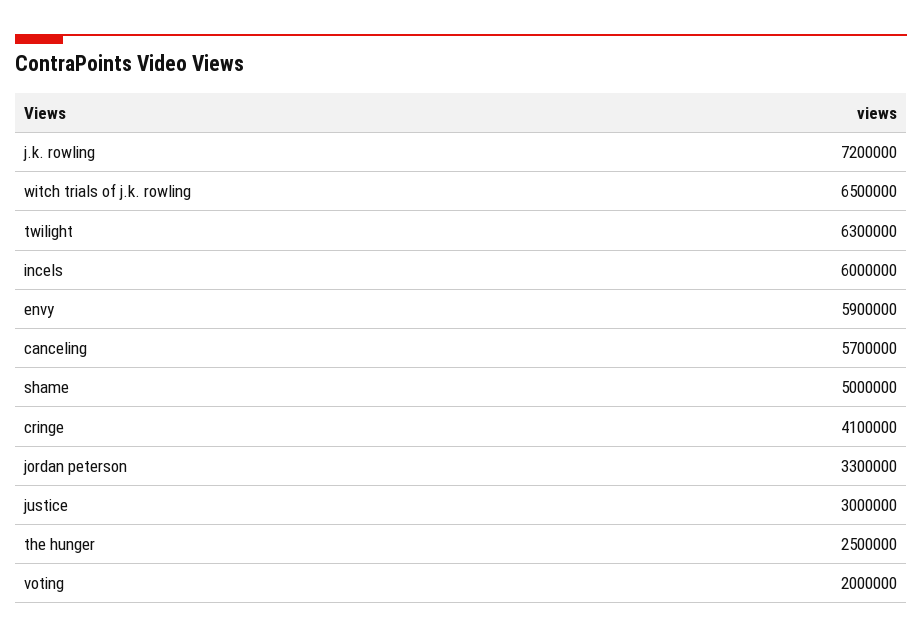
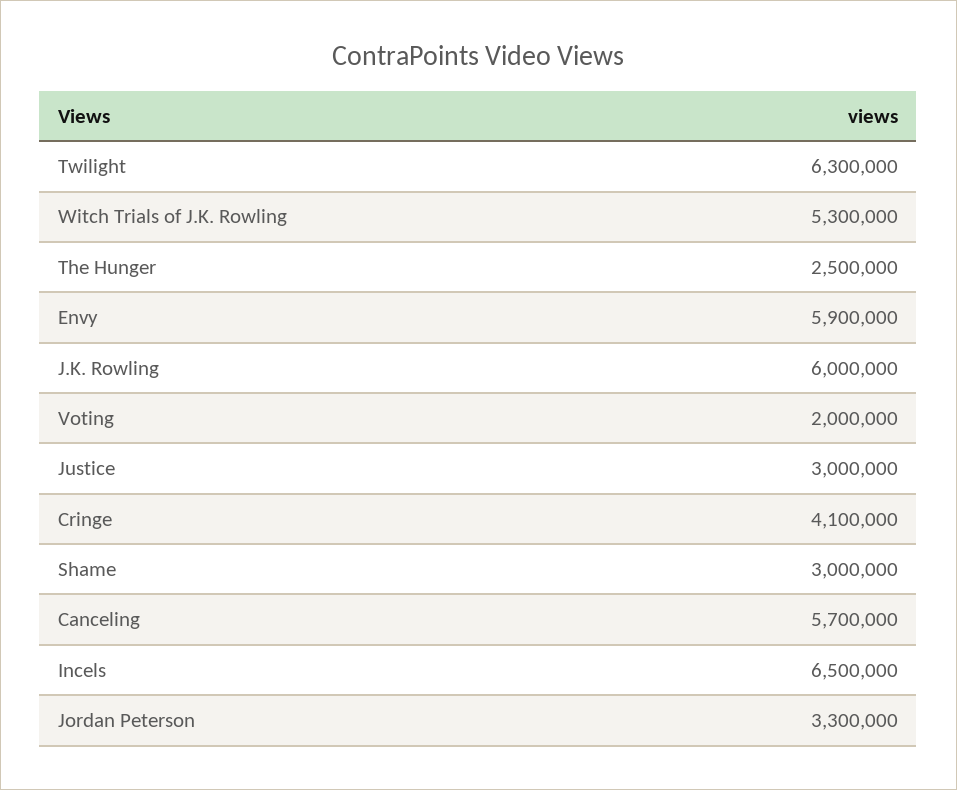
j.k. rowling: 7200000 -> 6000000
witch trials of j.k. rowling: 6500000 -> 5300000
incels: 6000000 -> 6500000
shame: 5000000 -> 3000000

